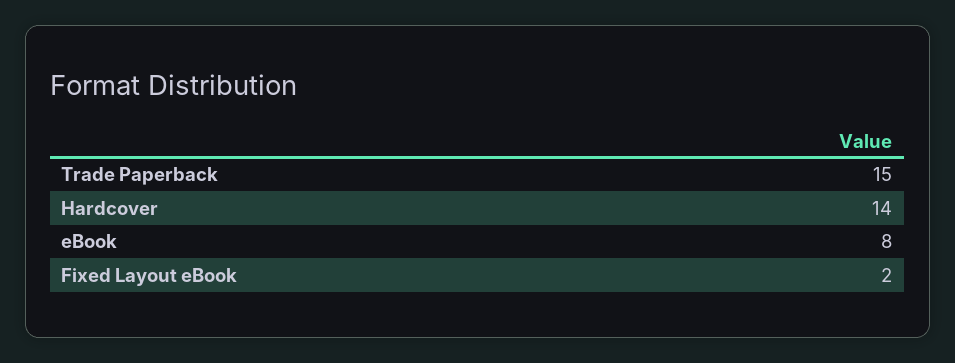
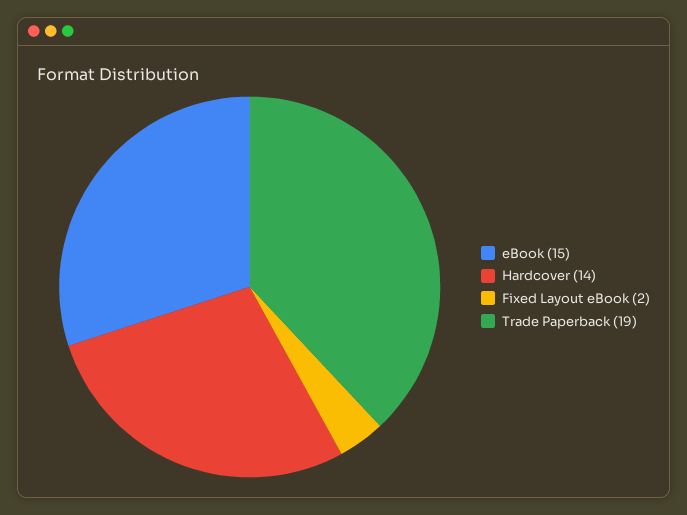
Trade Paperback: 15 -> 19
eBook: 8 -> 15

